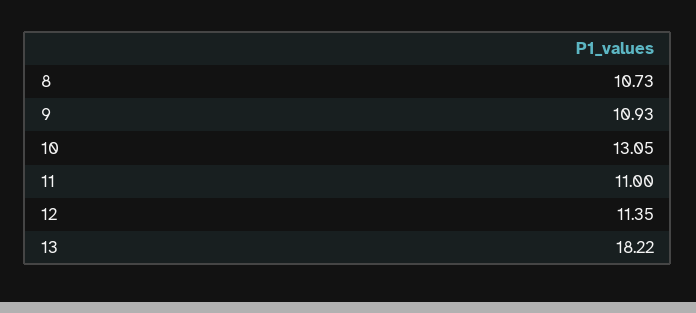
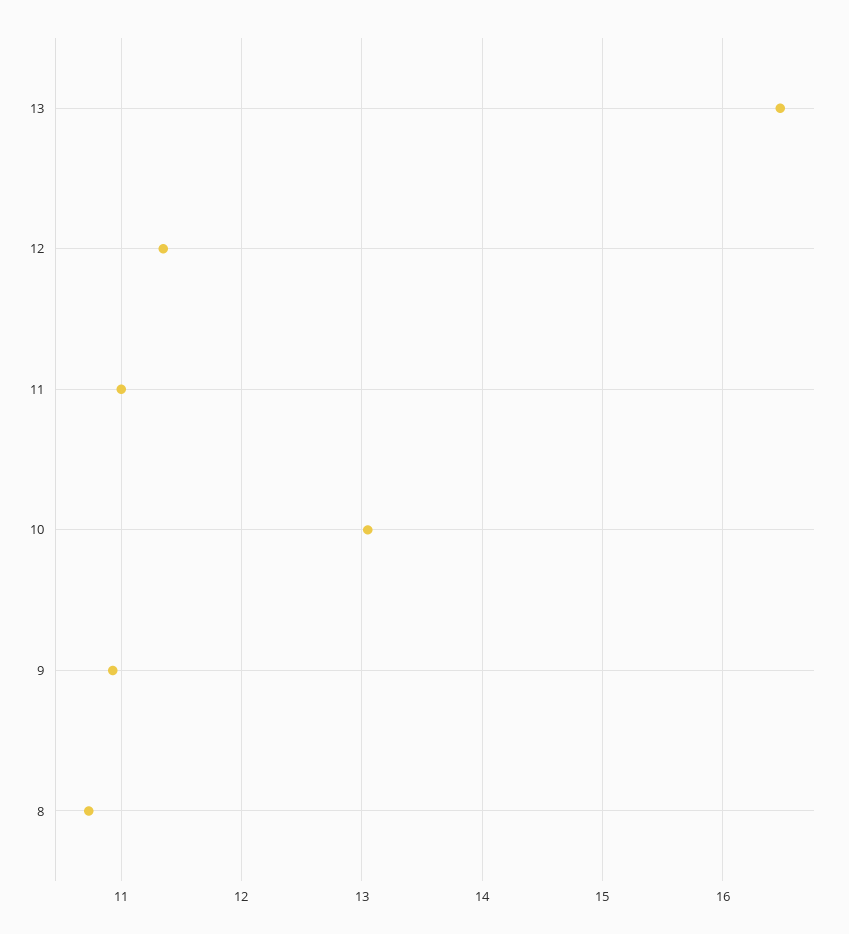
13: 18.22 -> 16.5

